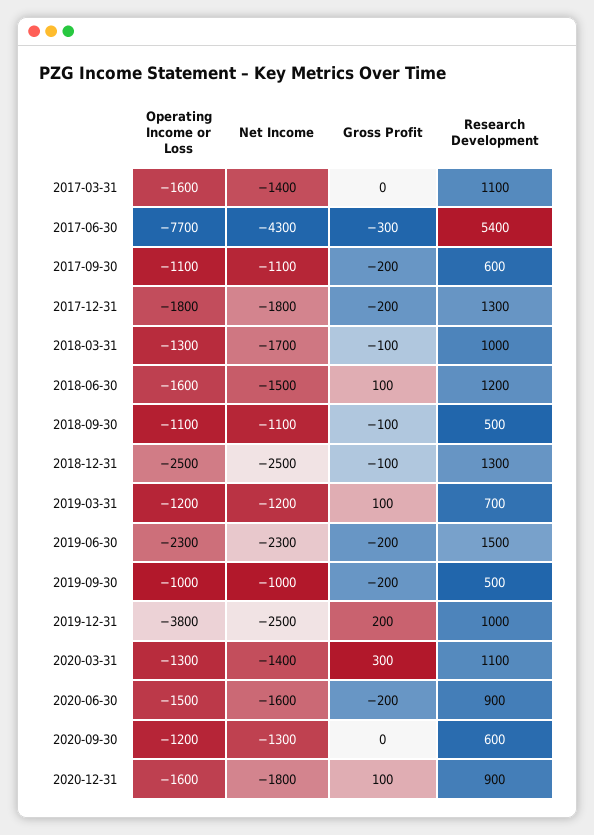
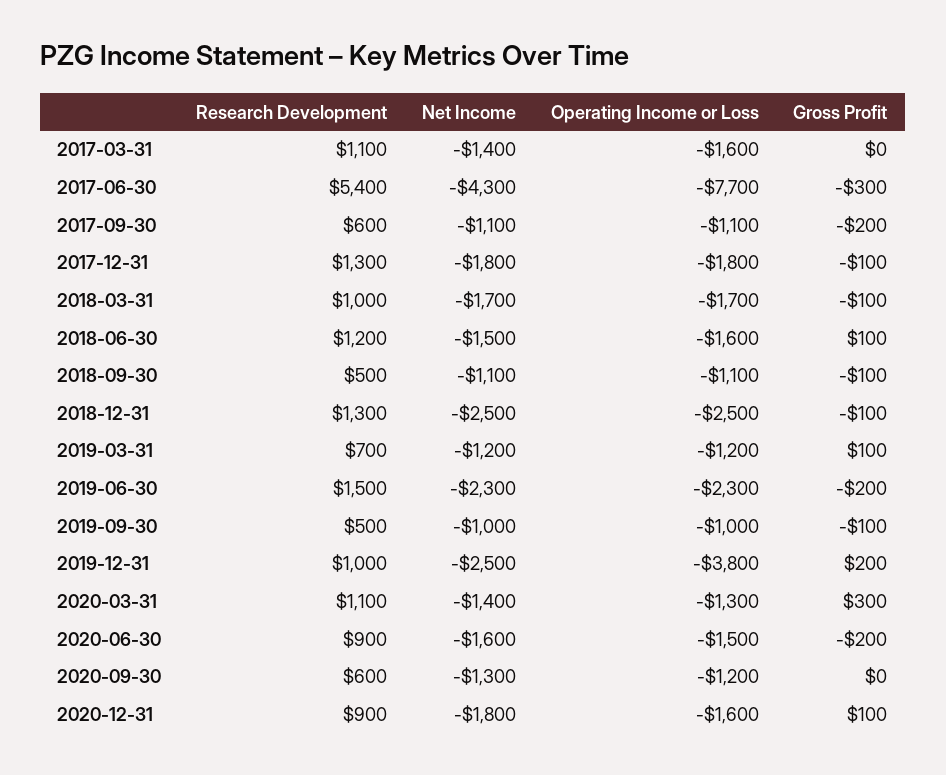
Gross Profit, 2017-12-31: -200 -> -100
Operating Income or Loss, 2018-03-31: -1300 -> -1700
Gross Profit, 2019-09-30: -200 -> -100

